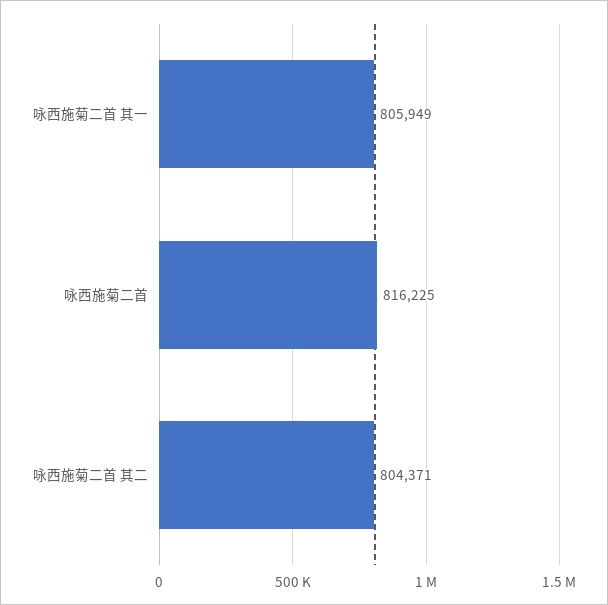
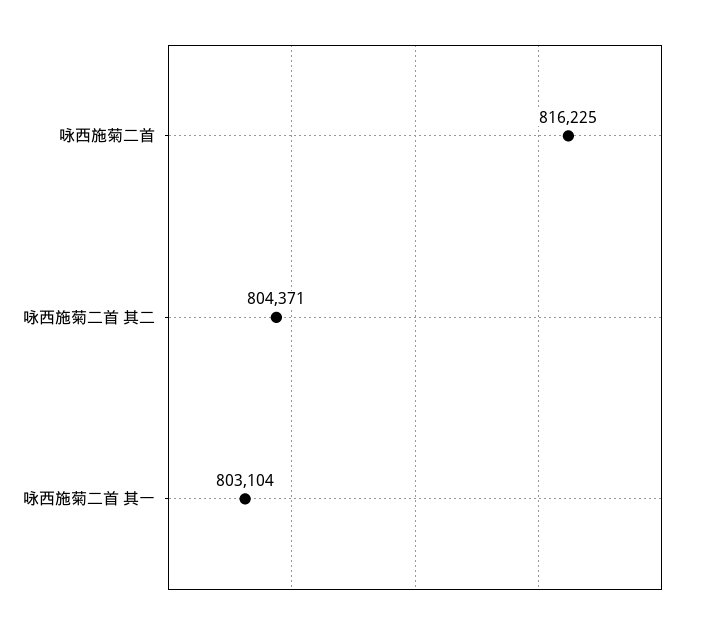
咏西施菊二首 其一: 805949 -> 803104

